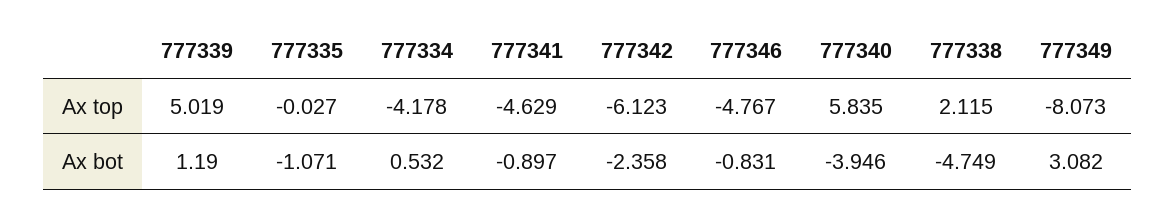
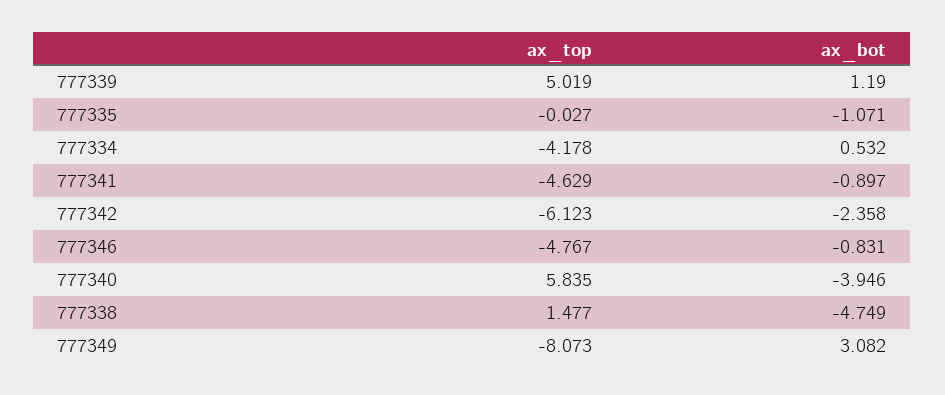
777338, Ax top: 2.115 -> 1.477

